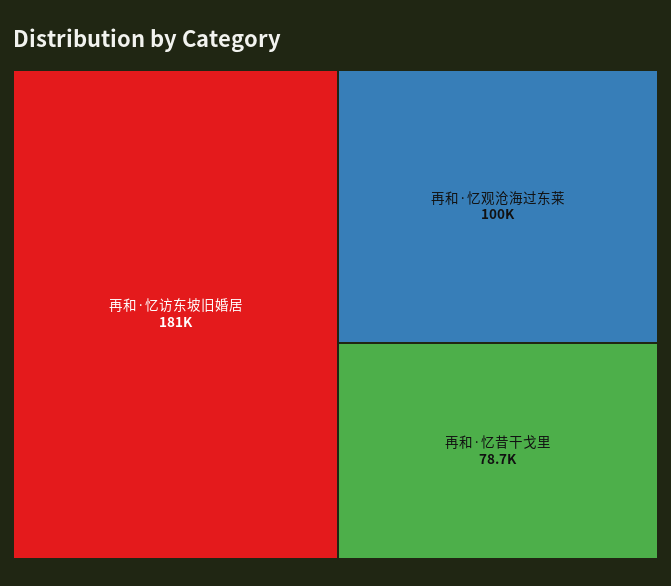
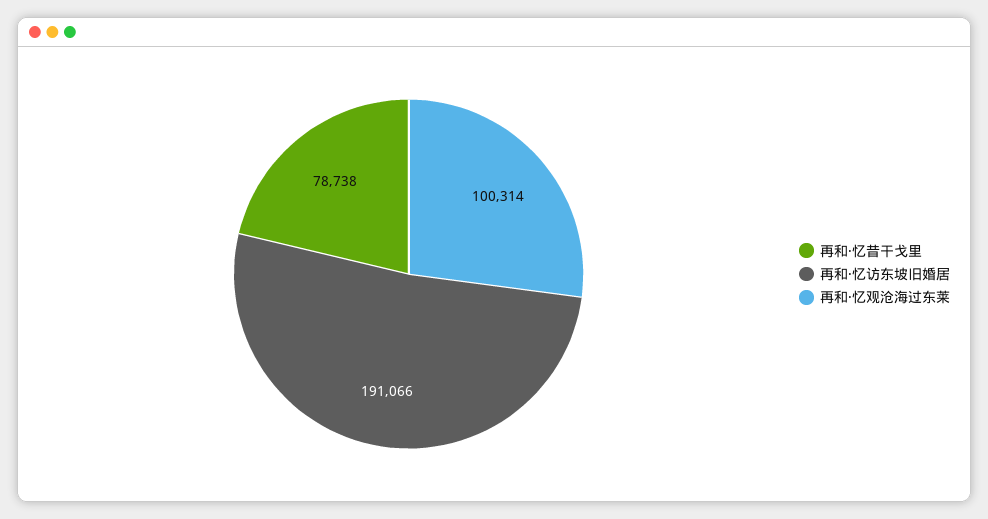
再和·忆访东坡旧婚居: 181000 -> 191066

